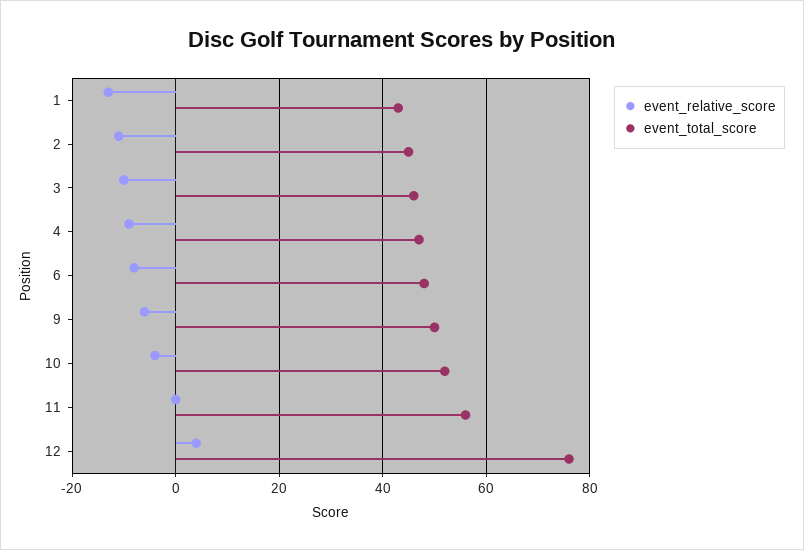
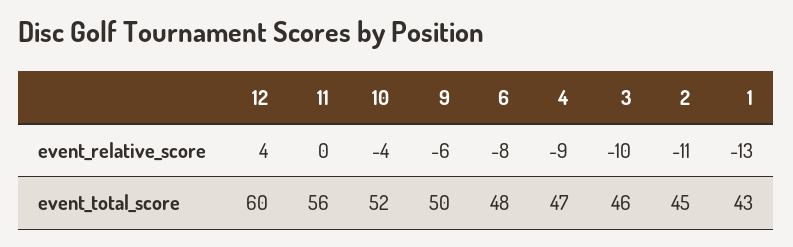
event_total_score, 12: 75 -> 60

